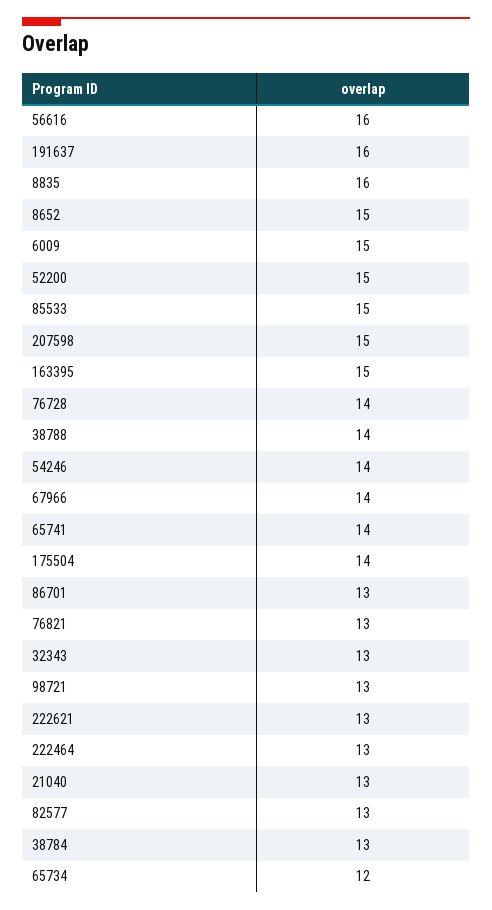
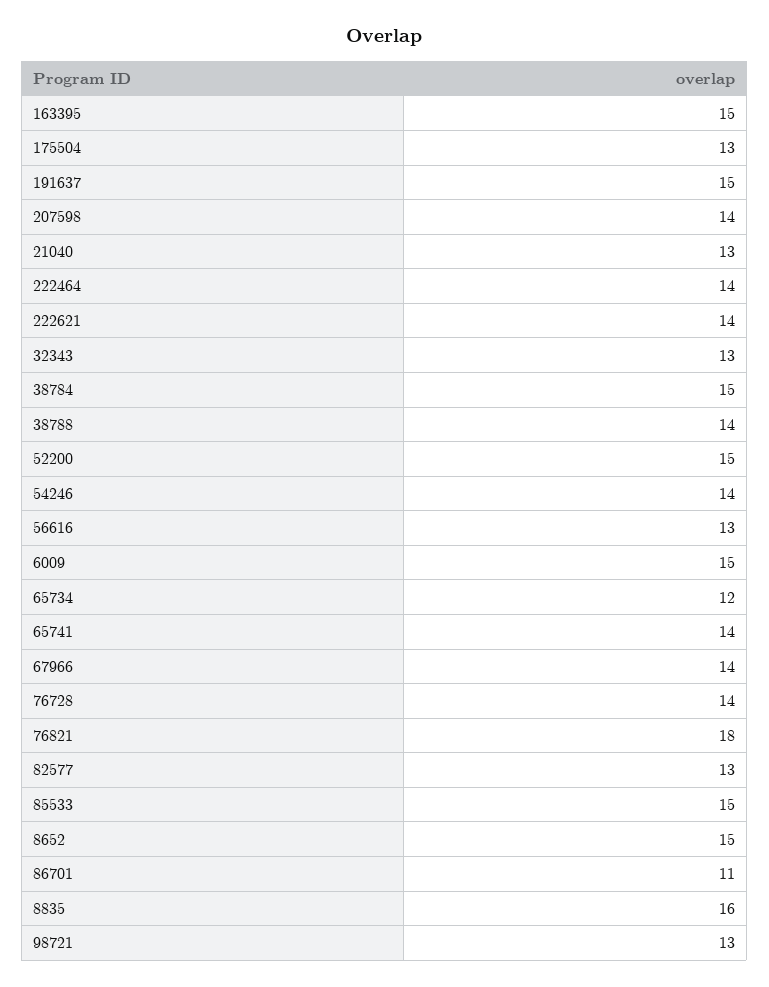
56616: 16 -> 13
191637: 16 -> 15
207598: 15 -> 14
175504: 14 -> 13
86701: 13 -> 11
76821: 13 -> 18
222621: 13 -> 14
222464: 13 -> 14
38784: 13 -> 15

